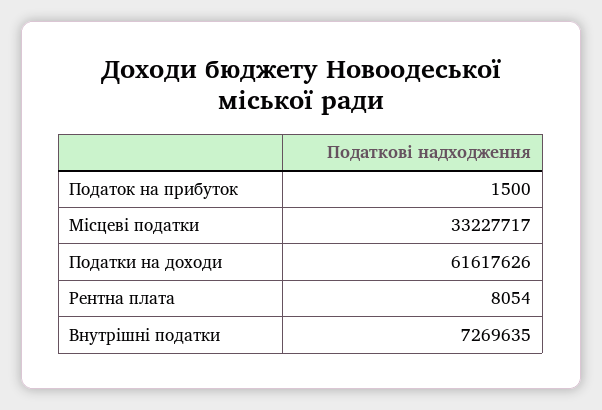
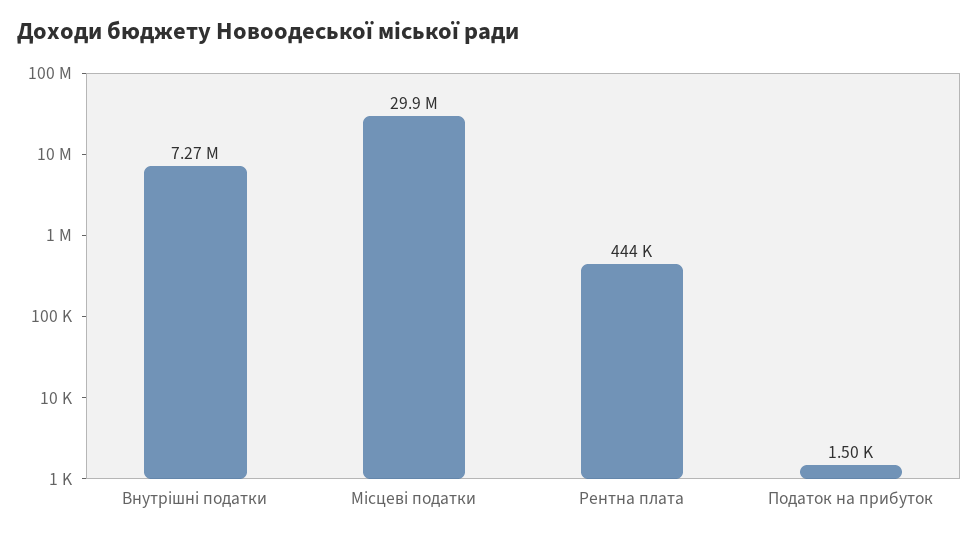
Місцеві податки: 33227717 -> 29900000
Податки на доходи: 61617626 -> none
Рентна плата: 8054 -> 444000

